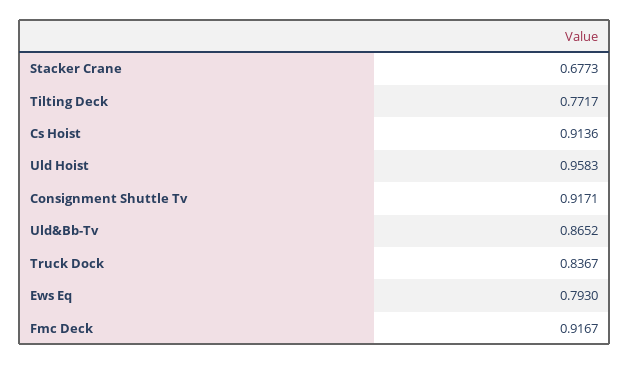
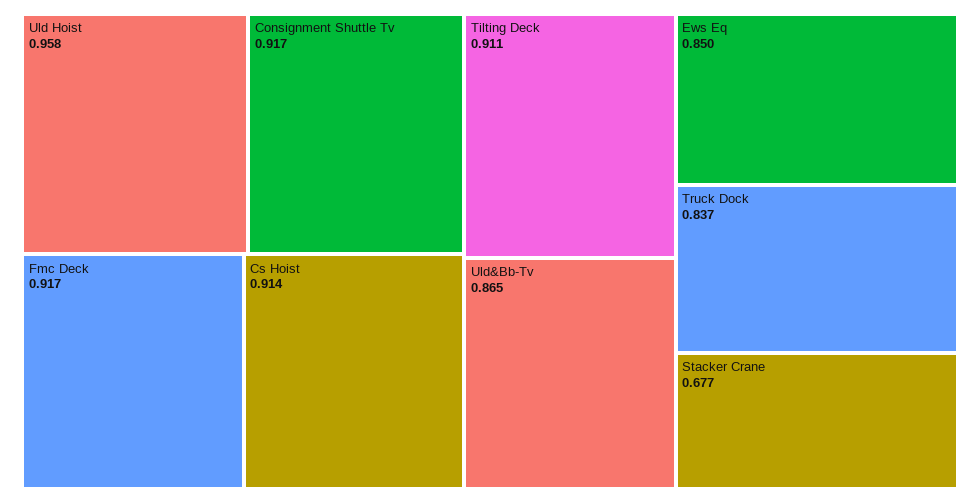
Tilting Deck: 0.7717 -> 0.911
Ews Eq: 0.793 -> 0.85

